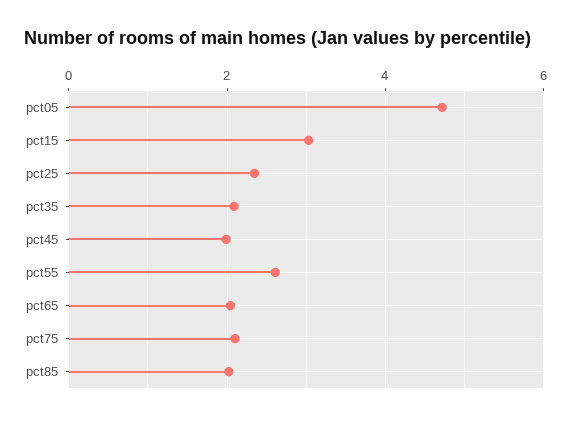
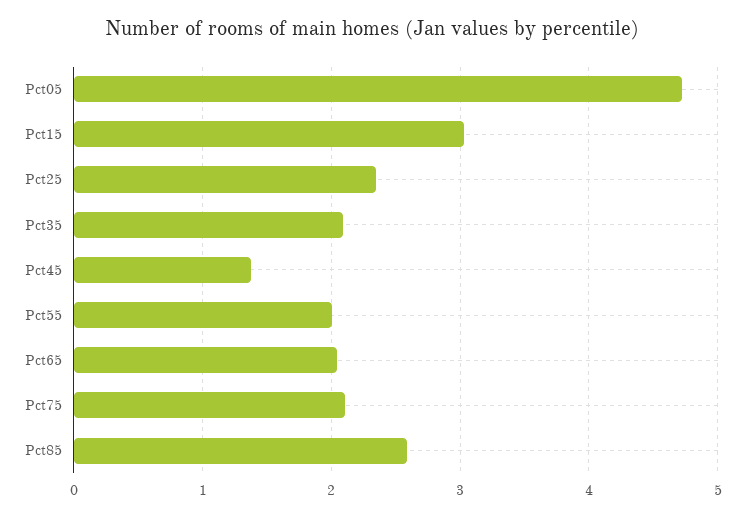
pct45: 2 -> 1.4
pct55: 2.6 -> 2
pct85: 2 -> 2.6

